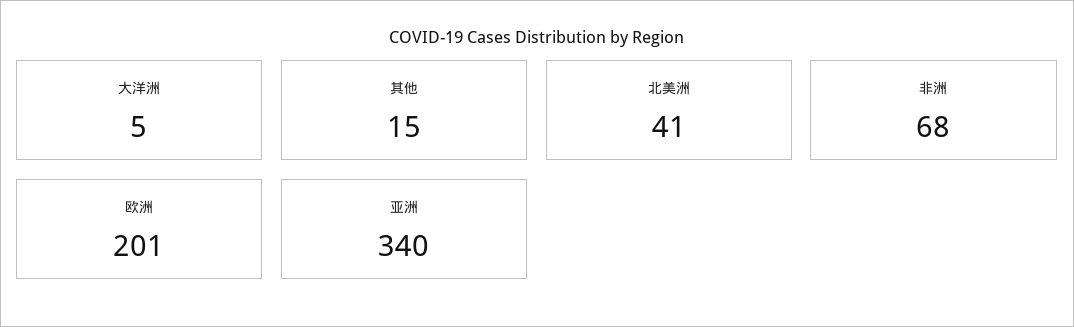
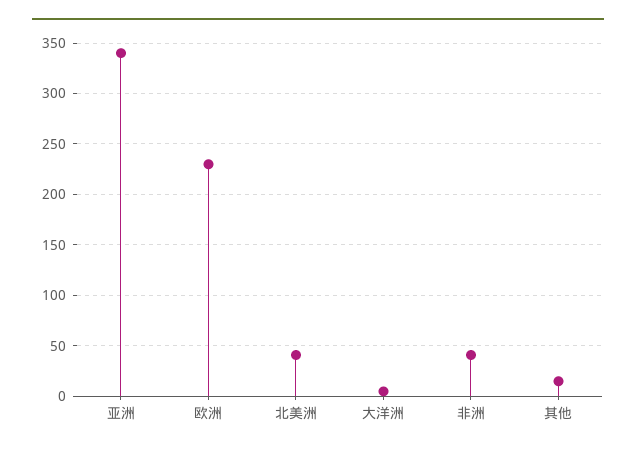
非洲: 68 -> 40
欧洲: 201 -> 230

